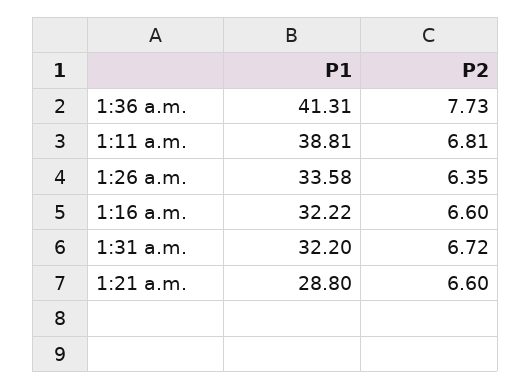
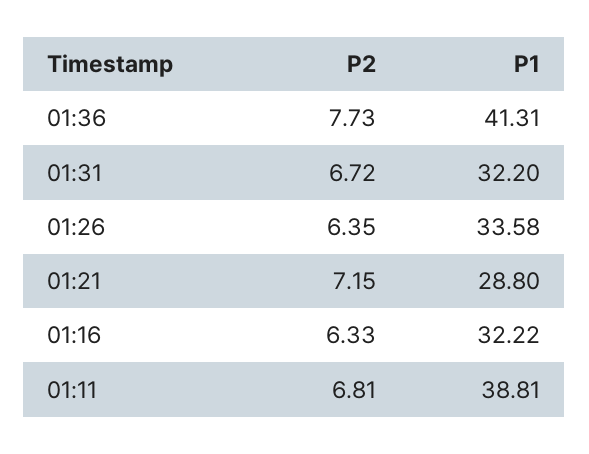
P2, 1:16 a.m.: 6.6 -> 6.33
P2, 1:21 a.m.: 6.6 -> 7.15

